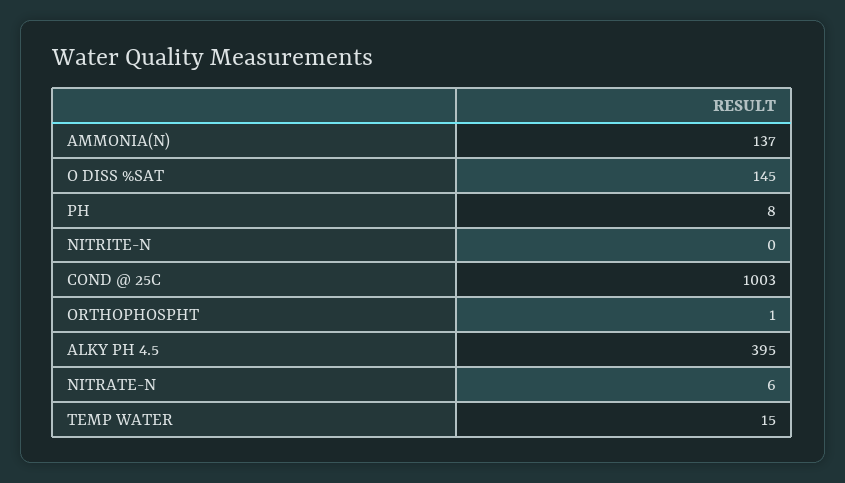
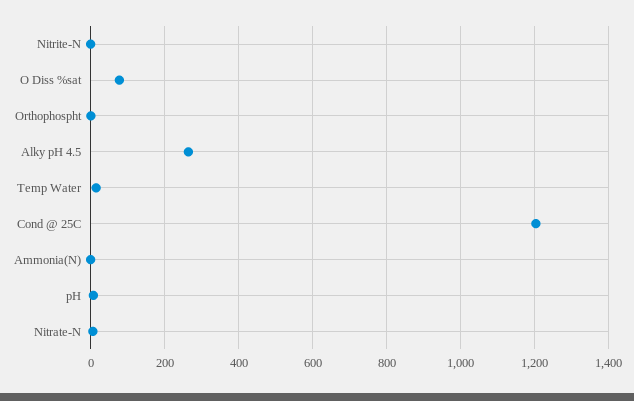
AMMONIA(N): 137 -> 0
O DISS %SAT: 145 -> 80
COND @ 25C: 1003 -> 1200
ALKY PH 4.5: 395 -> 260

